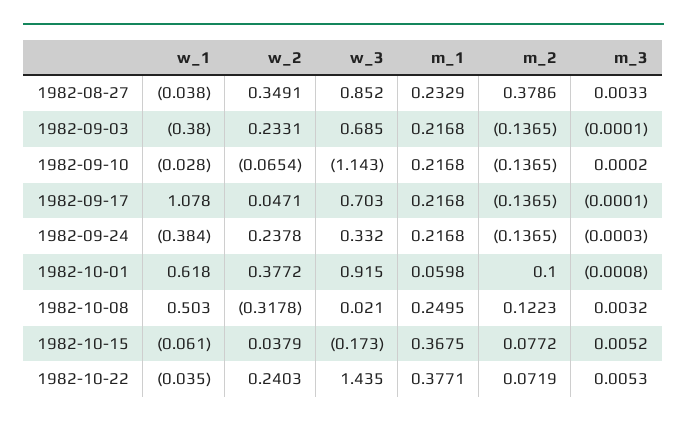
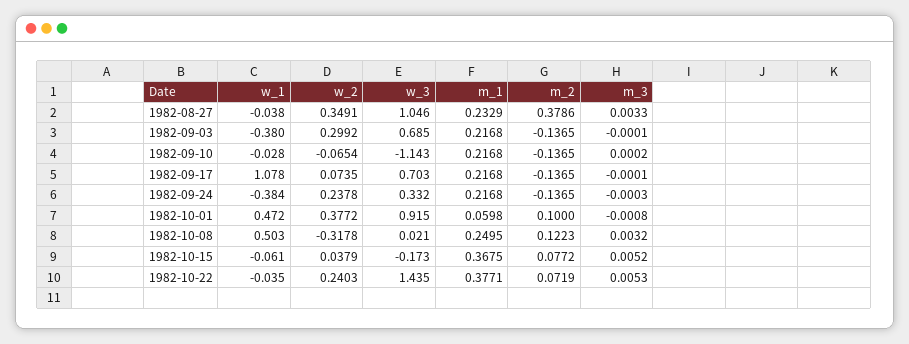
w_3, 1982-08-27: 0.852 -> 1.046
w_2, 1982-09-03: 0.2331 -> 0.2992
w_2, 1982-09-17: 0.0471 -> 0.0735
w_1, 1982-10-01: 0.618 -> 0.472

